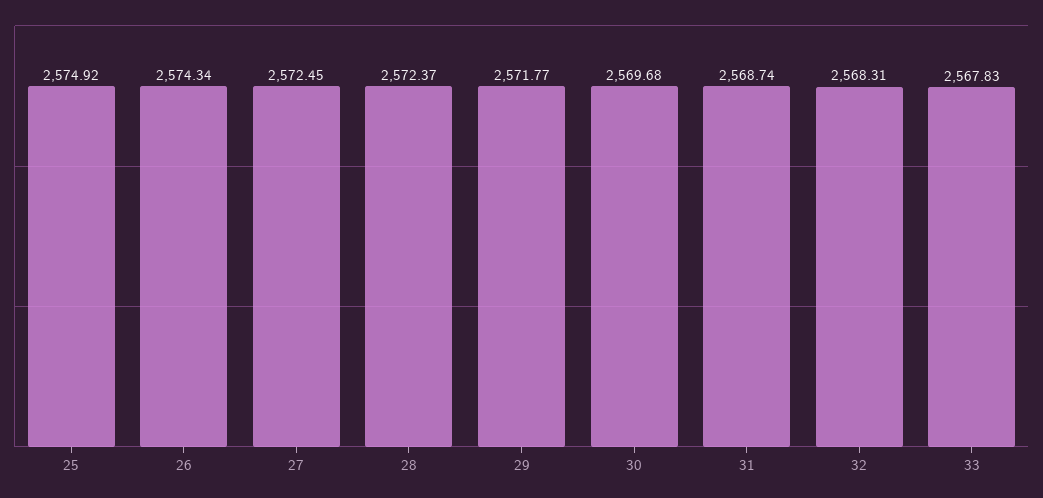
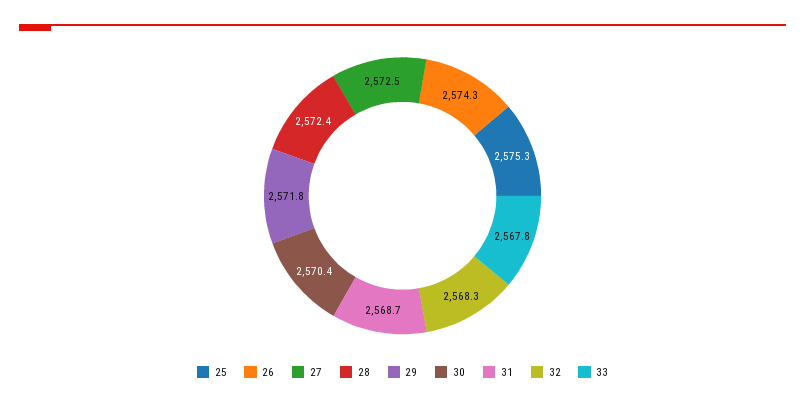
25: 2574.92 -> 2575.3
30: 2569.68 -> 2570.4

